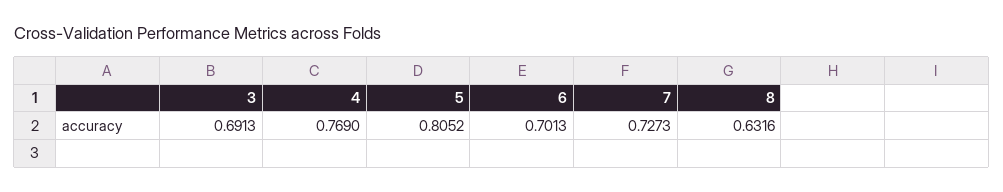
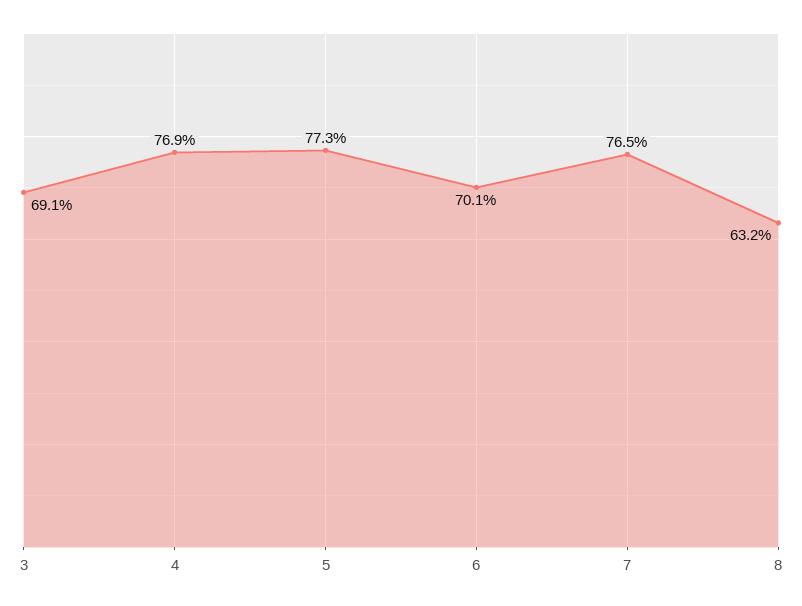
5: 0.8052 -> 0.773
7: 0.7273 -> 0.765

